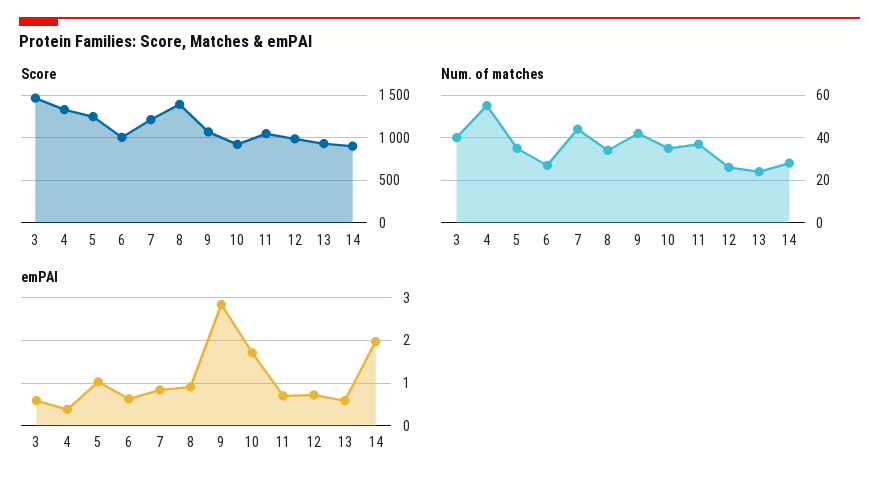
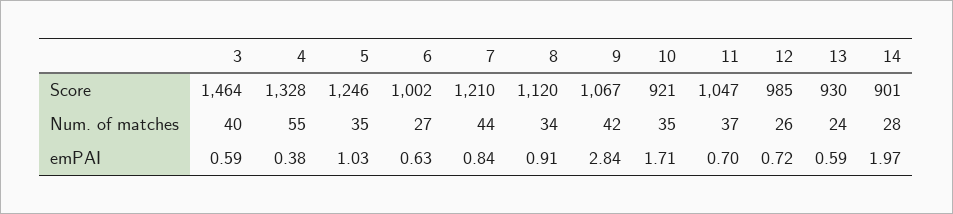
Score, 8: 1400 -> 1120

